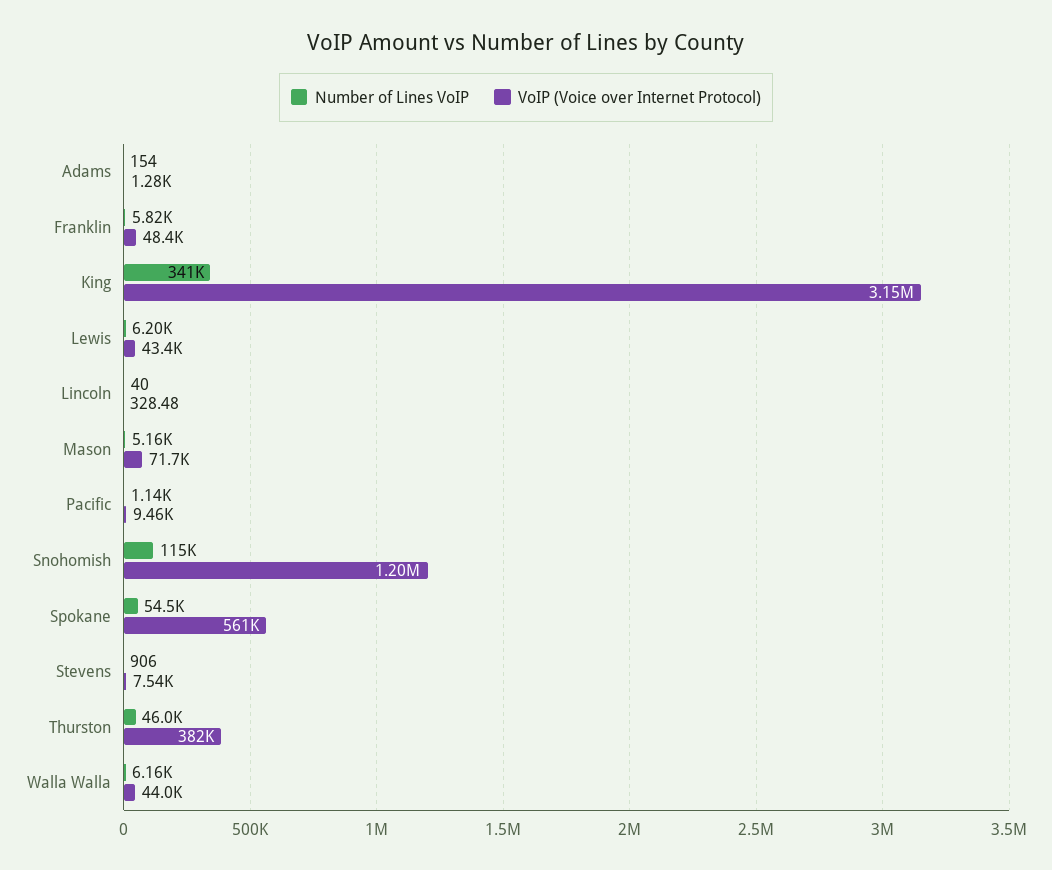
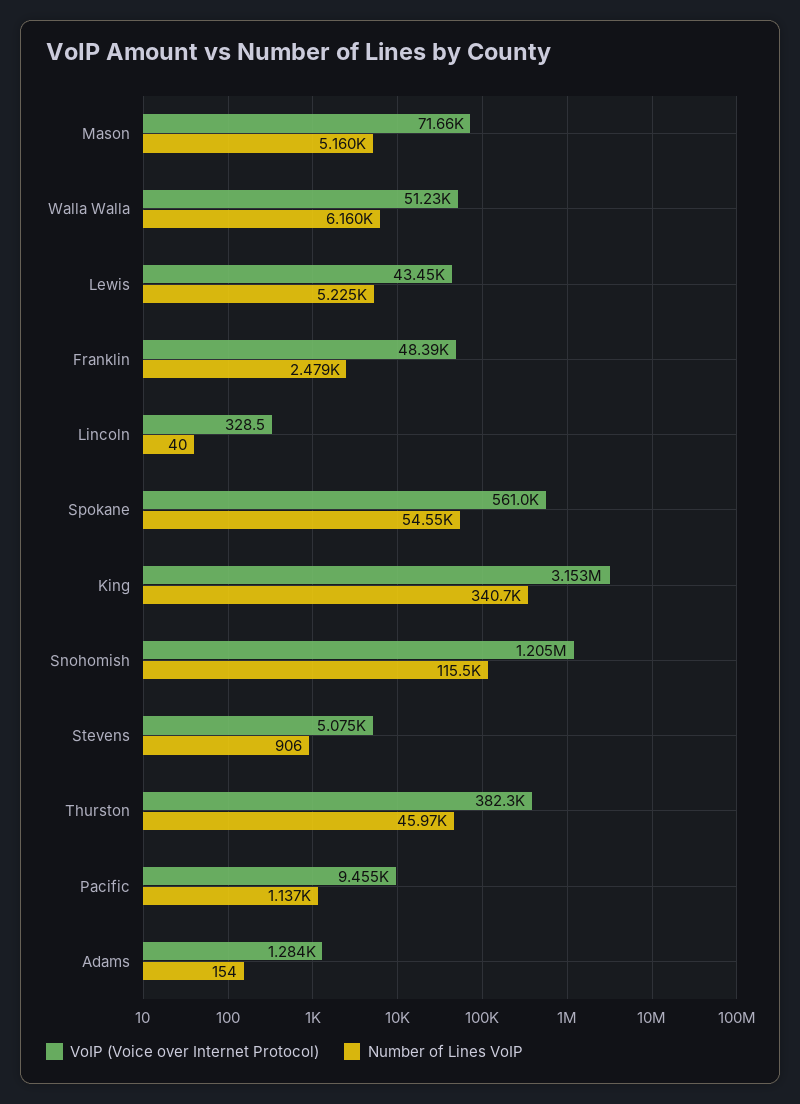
Number of Lines VoIP, Franklin: 5820 -> 2479
Number of Lines VoIP, Lewis: 6200 -> 5225
VoIP (Voice over Internet Protocol), Stevens: 7540 -> 5075
VoIP (Voice over Internet Protocol), Walla Walla: 44000 -> 51230

